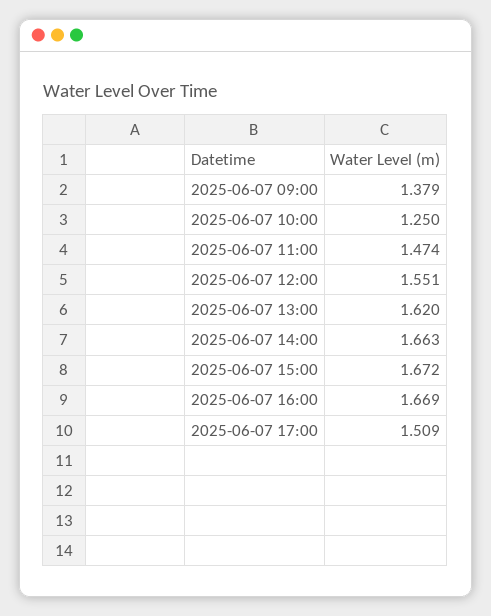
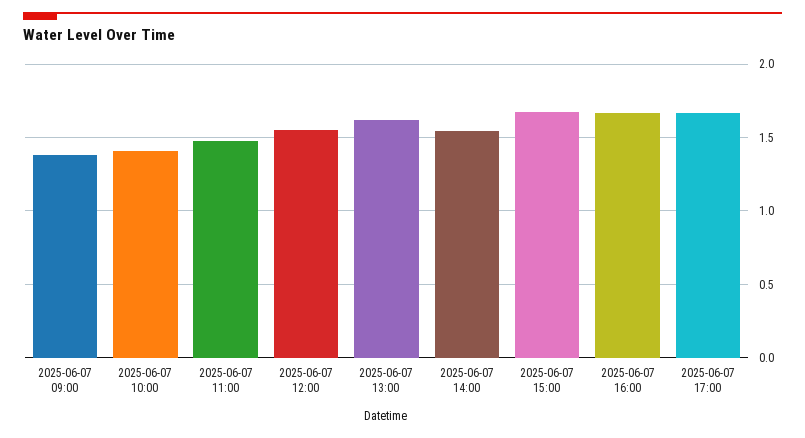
2025-06-07 10:00: 1.25 -> 1.4
2025-06-07 14:00: 1.663 -> 1.55
2025-06-07 17:00: 1.509 -> 1.65

